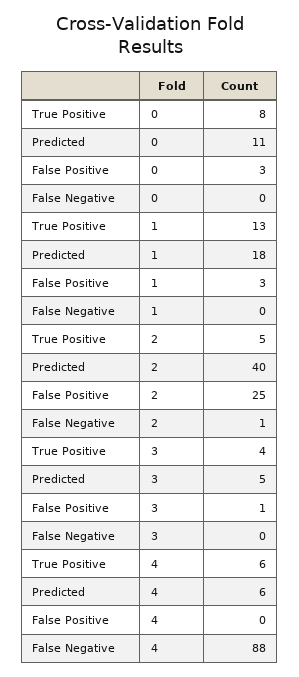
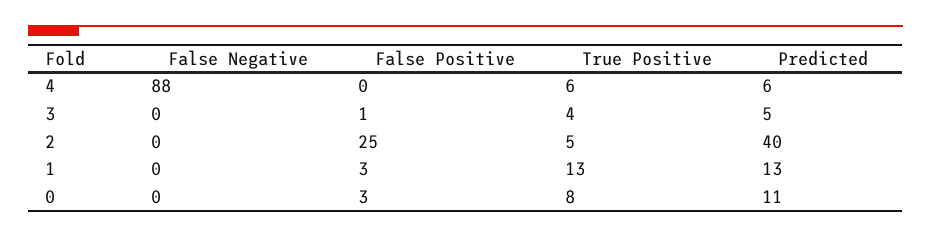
Predicted, 1: 18 -> 13
False Negative, 2: 1 -> 0

